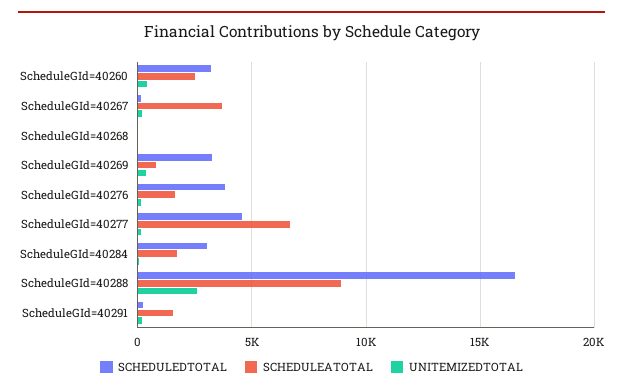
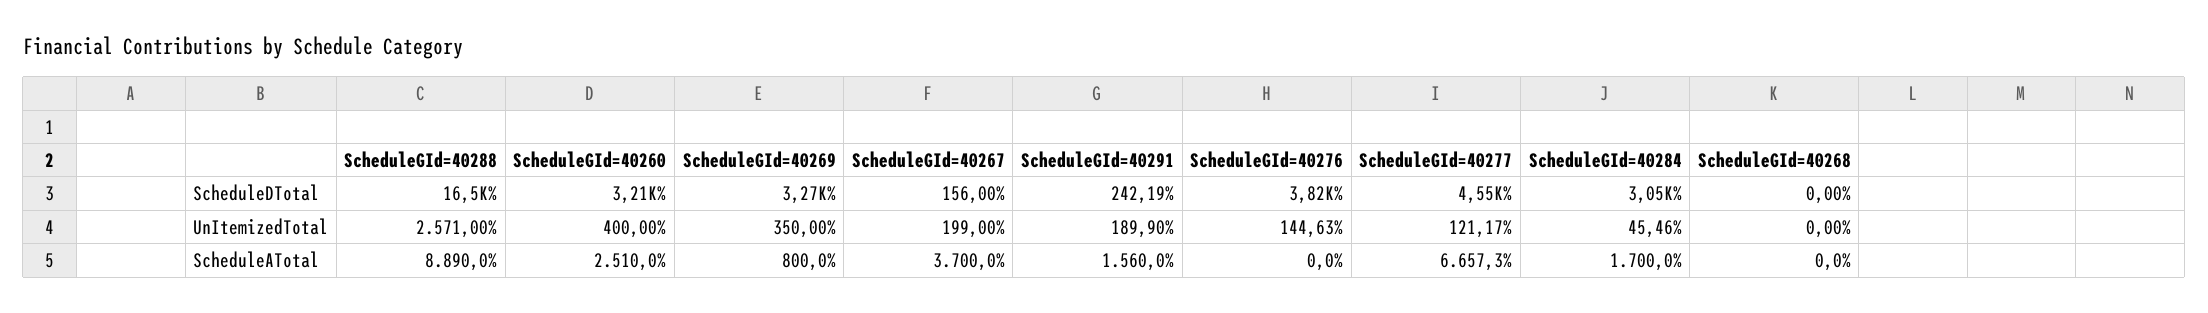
SCHEDULEATOTAL, ScheduleGId=40276: 1500 -> 0

